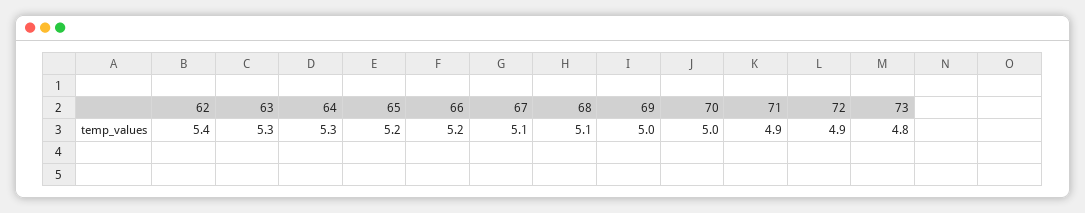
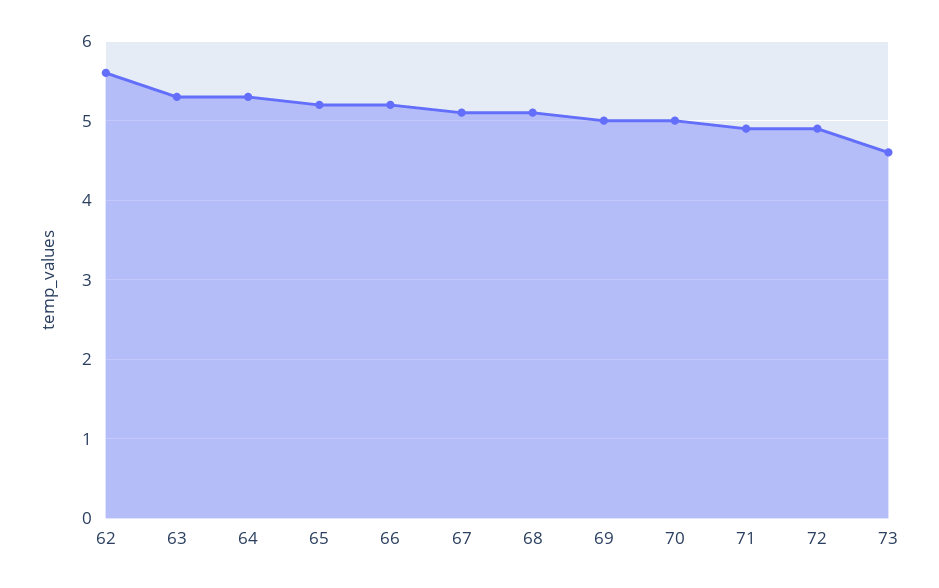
62: 5.4 -> 5.6
73: 4.8 -> 4.6

